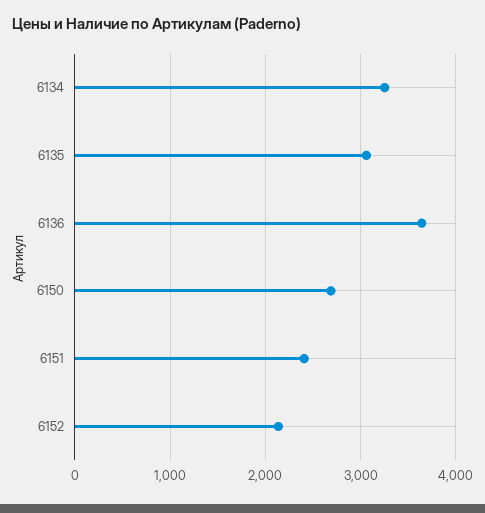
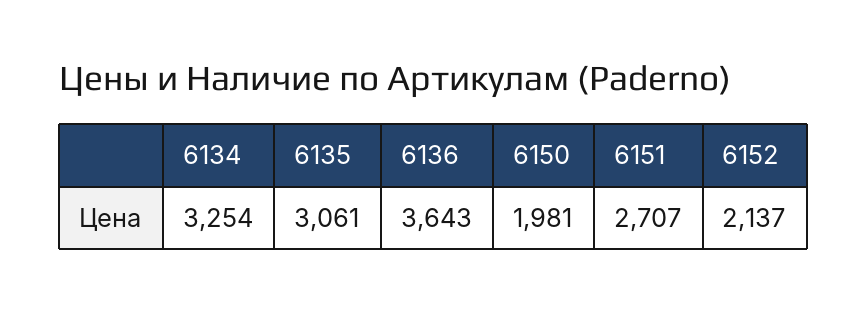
6150: 2700 -> 1981
6151: 2400 -> 2707

